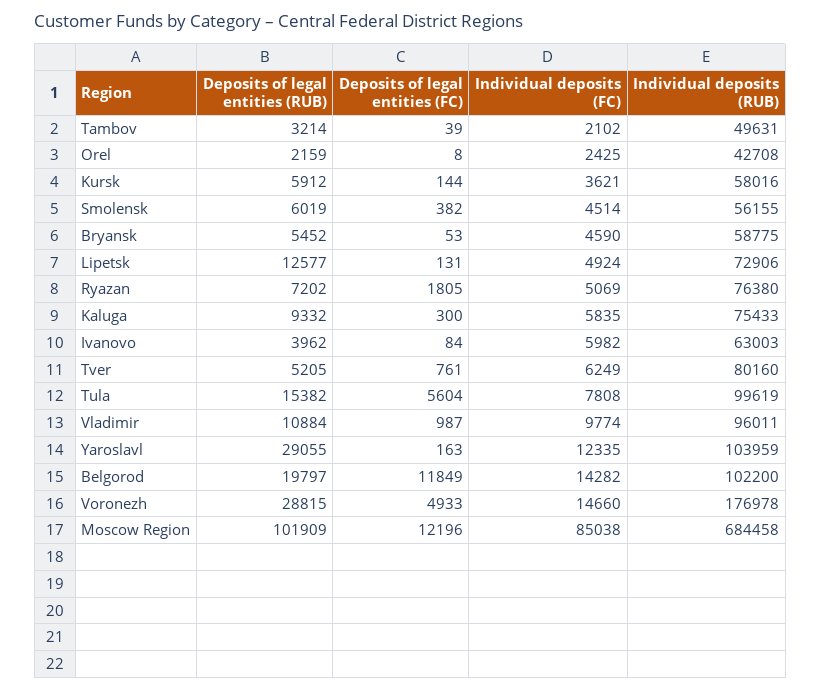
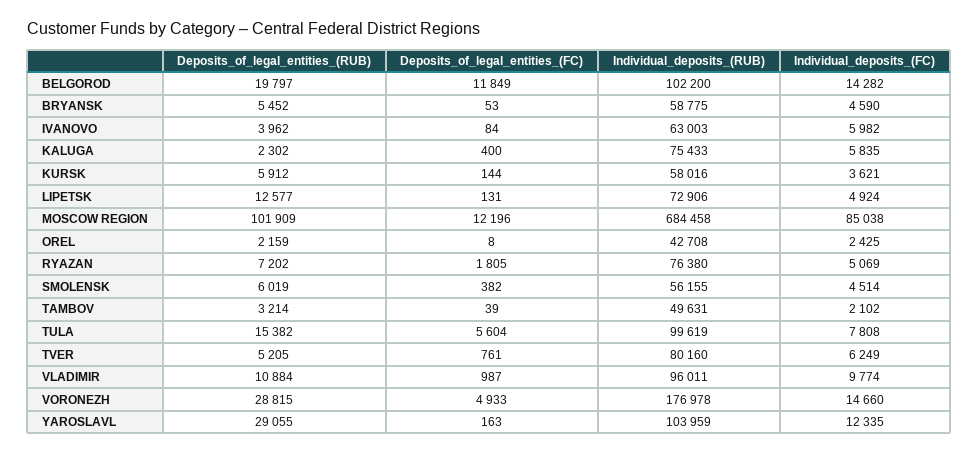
Deposits of legal entities (RUB), Kaluga: 9332 -> 2302
Deposits of legal entities (FC), Kaluga: 300 -> 400

